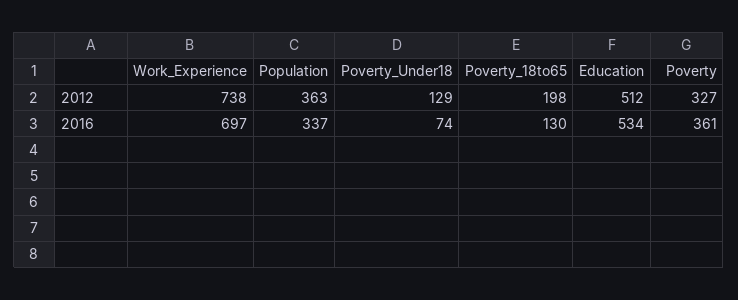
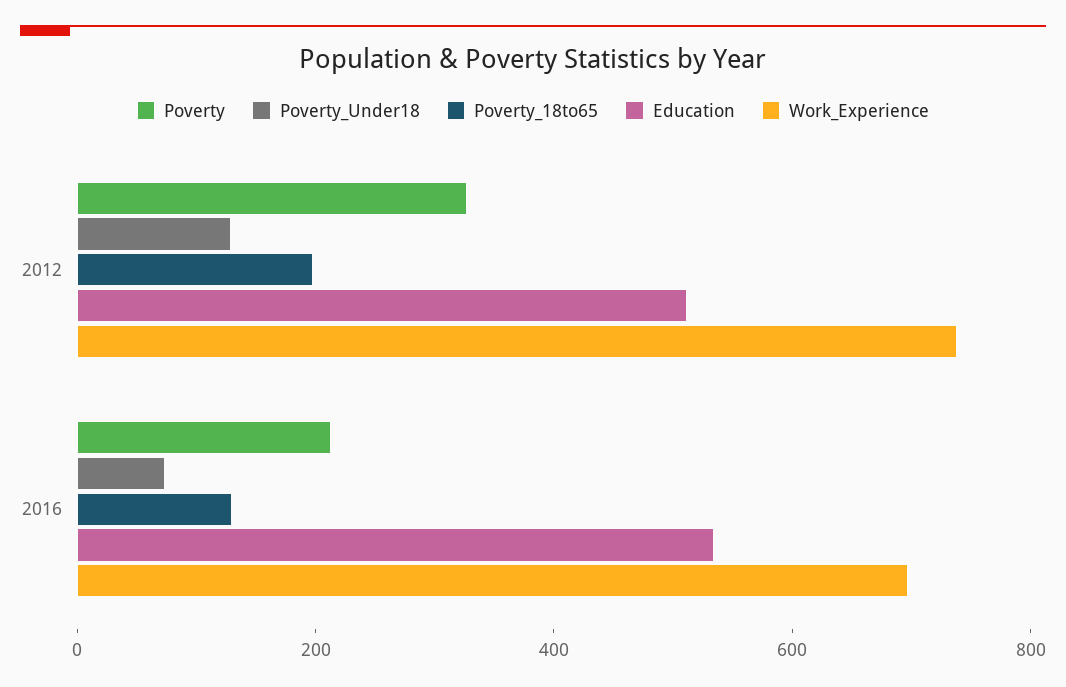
Population, 2012: 363 -> none
Population, 2016: 337 -> none
Poverty, 2016: 361 -> 200

